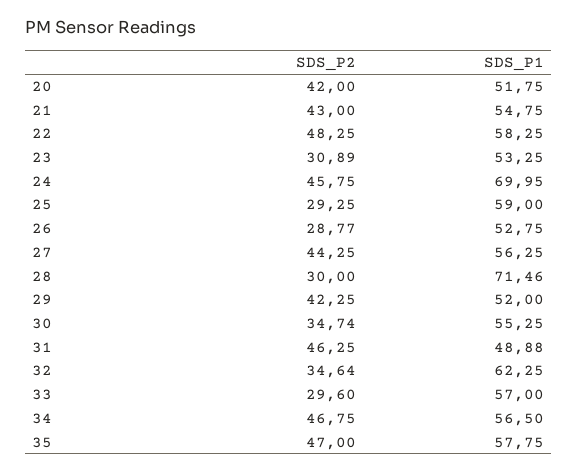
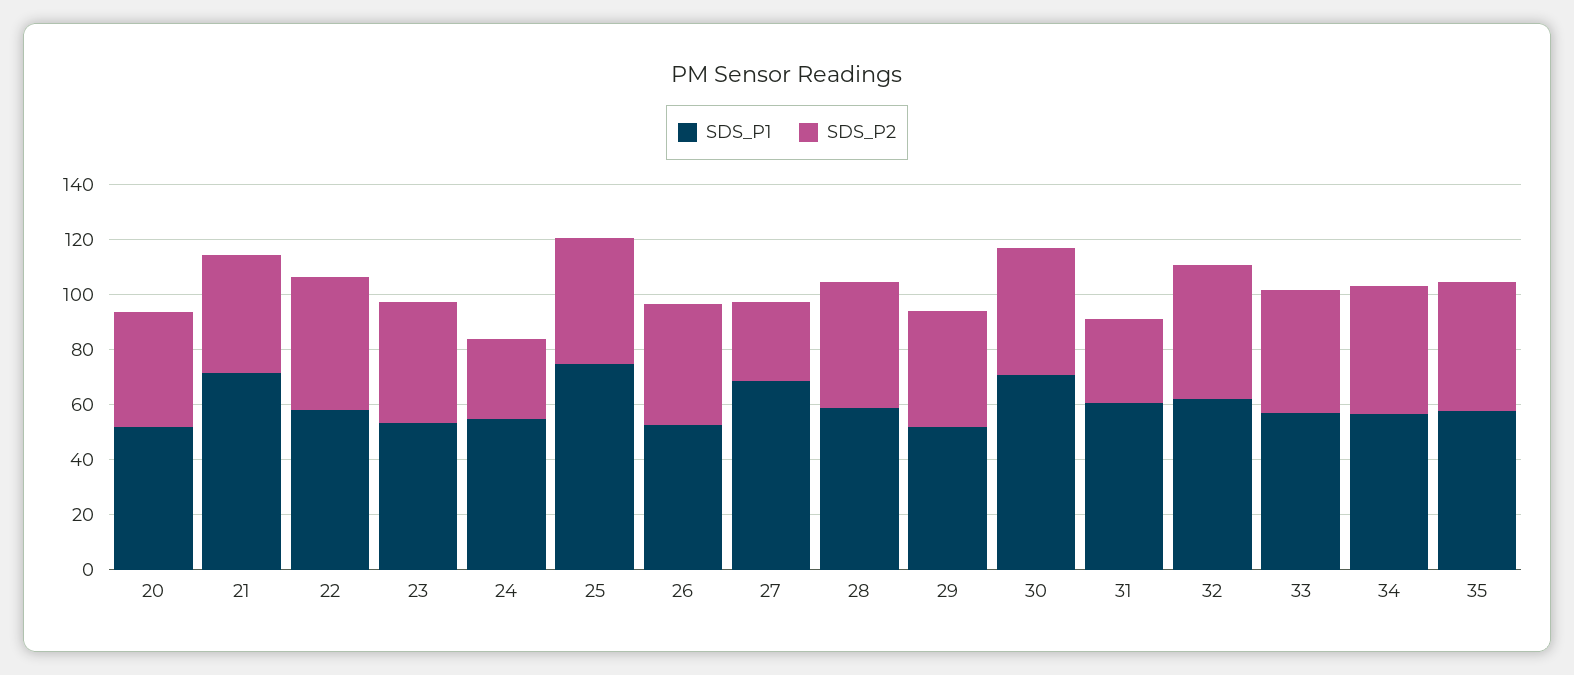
SDS_P1, 21: 54.75 -> 70
SDS_P2, 23: 30.89 -> 45
SDS_P2, 24: 45.75 -> 30
SDS_P1, 24: 69.95 -> 55
SDS_P2, 25: 29.25 -> 45
SDS_P1, 25: 59 -> 75
SDS_P2, 26: 28.77 -> 45
SDS_P2, 27: 44.25 -> 30
SDS_P1, 27: 56.25 -> 70
SDS_P2, 28: 30 -> 45
SDS_P1, 28: 71.46 -> 60
SDS_P2, 30: 34.74 -> 45
SDS_P1, 30: 55.25 -> 70
SDS_P2, 31: 46.25 -> 30
SDS_P1, 31: 48.88 -> 60
SDS_P2, 32: 34.64 -> 50
SDS_P2, 33: 29.6 -> 45

